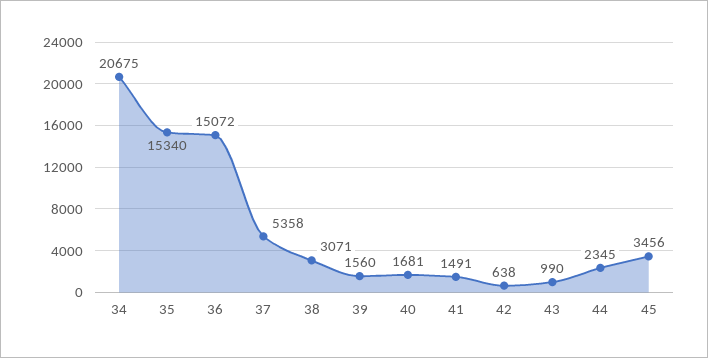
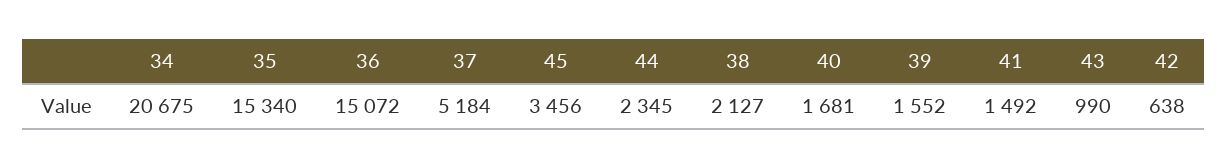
37: 5358 -> 5184
38: 3071 -> 2127
39: 1560 -> 1552
41: 1491 -> 1492

